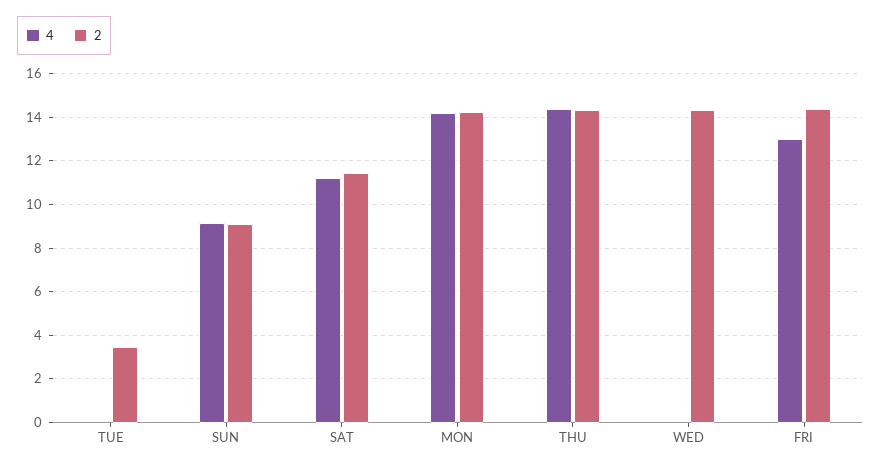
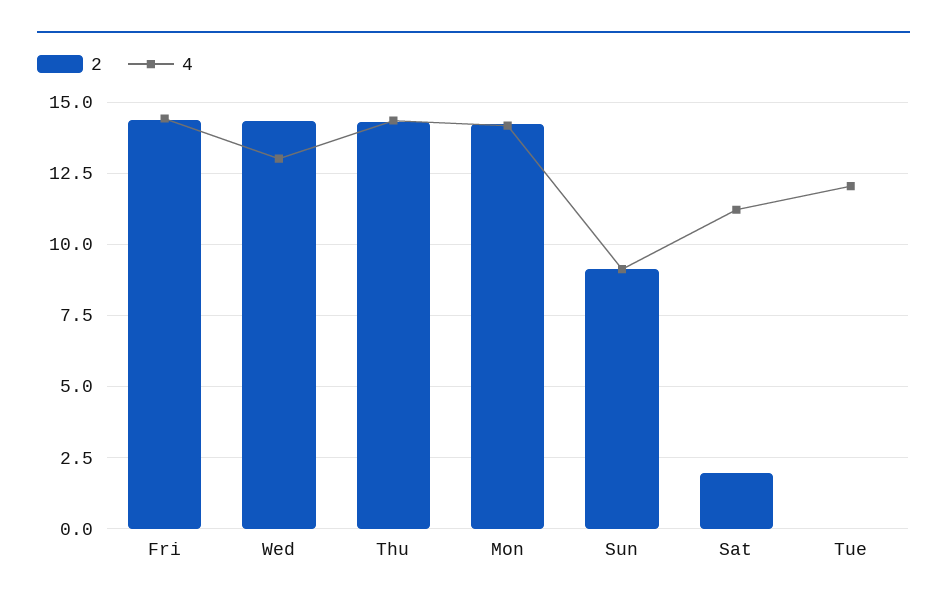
4, TUE: 0 -> 12
2, TUE: 3.5 -> 0
2, SAT: 11.5 -> 2
4, WED: 0 -> 13
4, FRI: 13 -> 14.5

